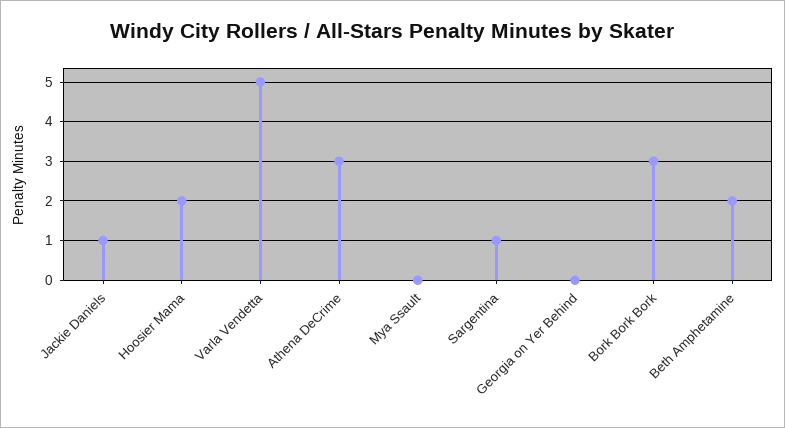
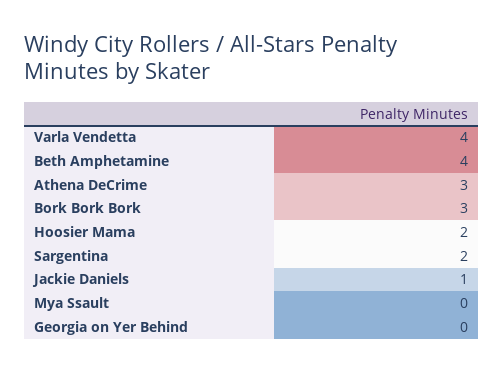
Varla Vendetta: 5 -> 4
Sargentina: 1 -> 2
Beth Amphetamine: 2 -> 4

